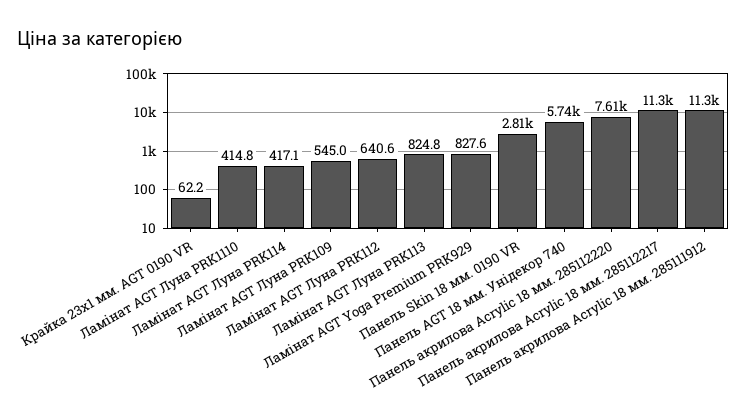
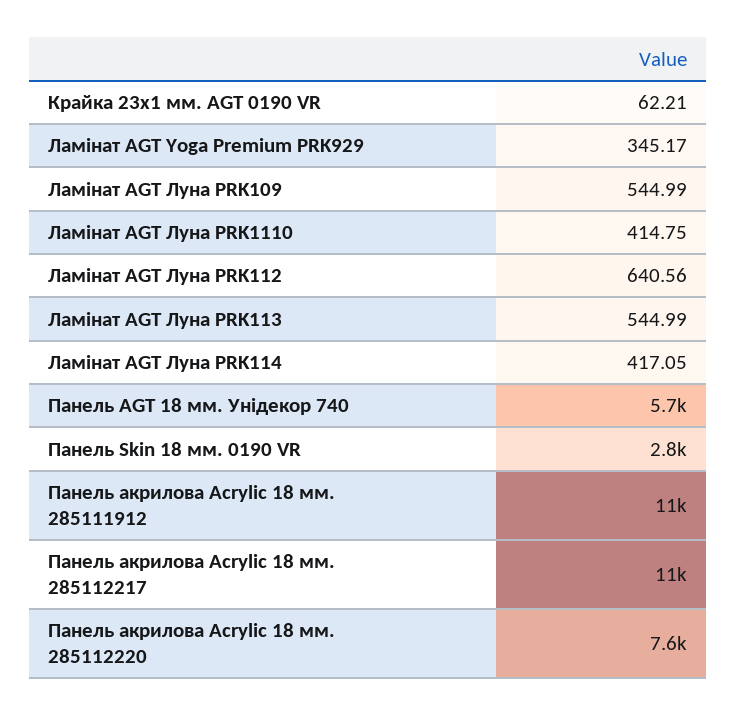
Ламінат AGT Луна PRK113: 824.8 -> 544.99
Ламінат AGT Yoga Premium PRK929: 827.6 -> 345.17

